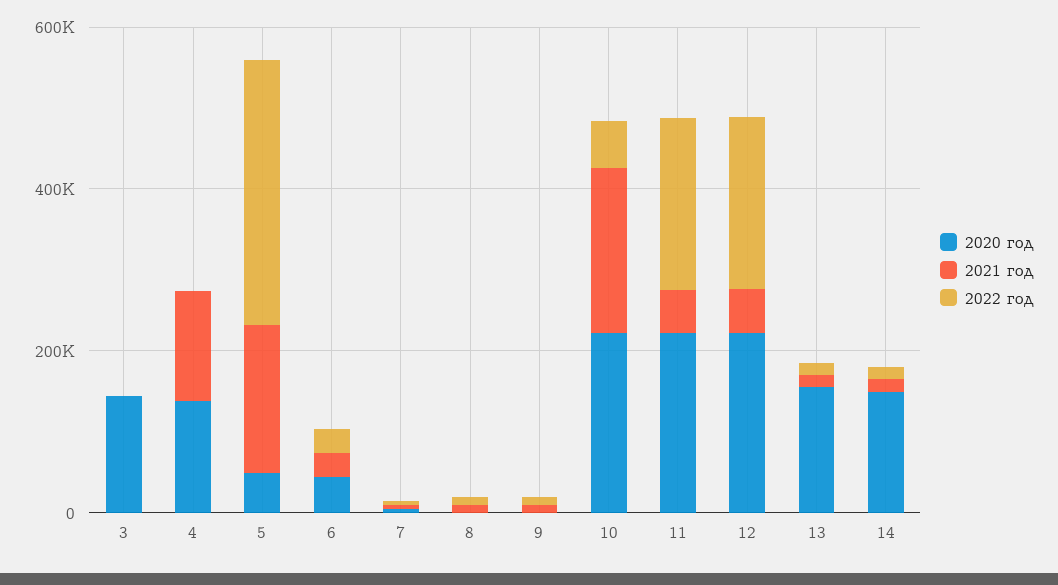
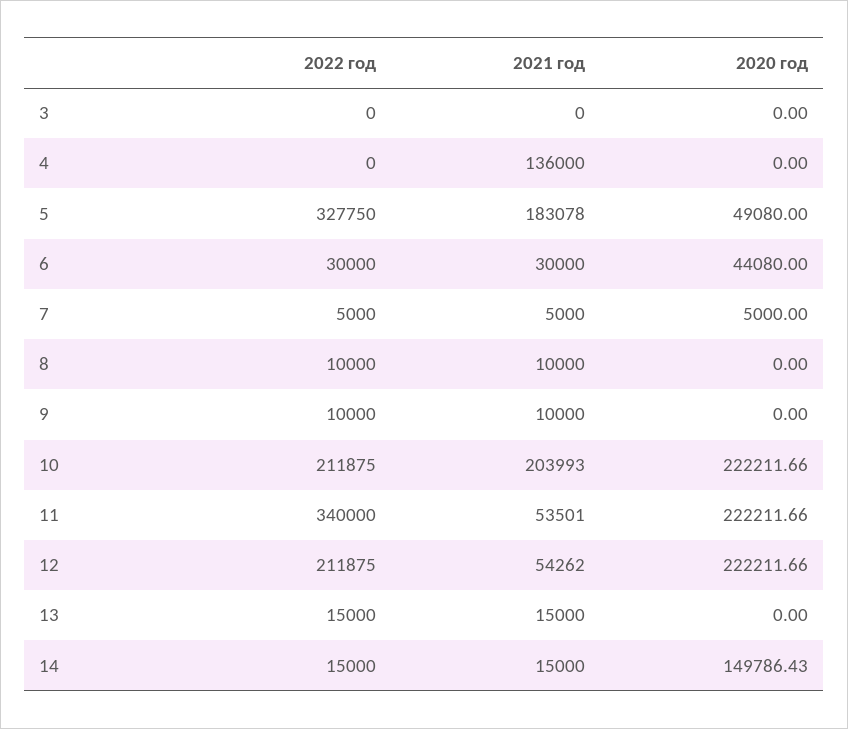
2020 год, 3: 150000 -> 0
2020 год, 4: 150000 -> 0
2022 год, 10: 50000 -> 211875
2022 год, 11: 200000 -> 340000
2020 год, 13: 150000 -> 0

